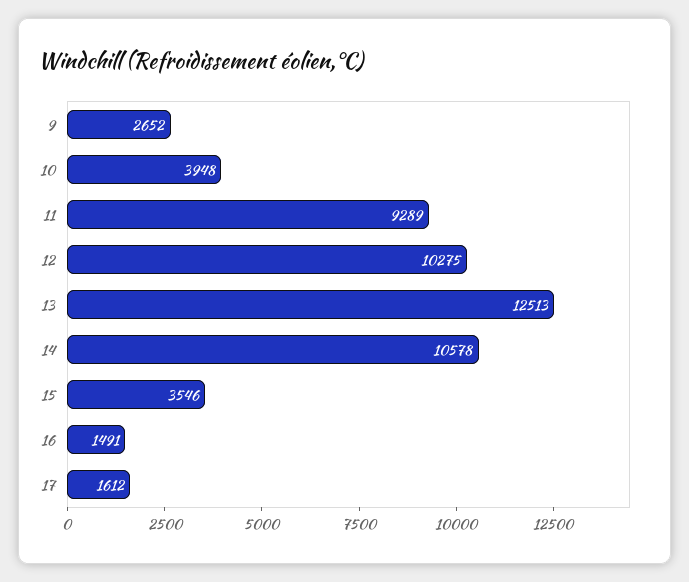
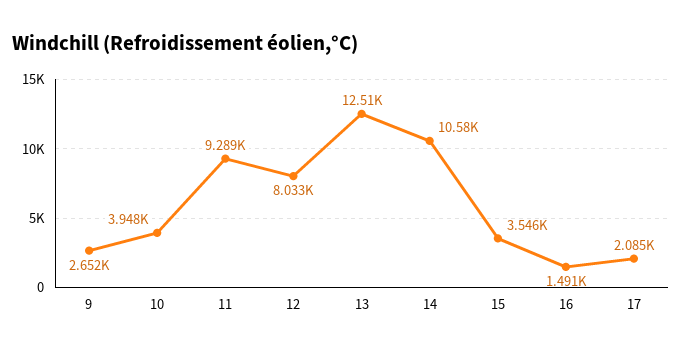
12: 10275 -> 8033
17: 1612 -> 2085

